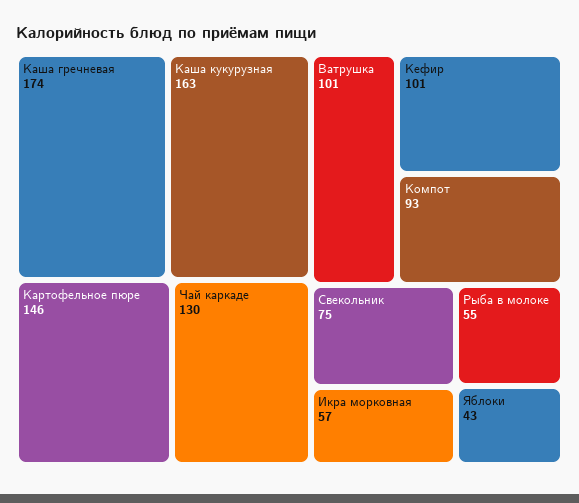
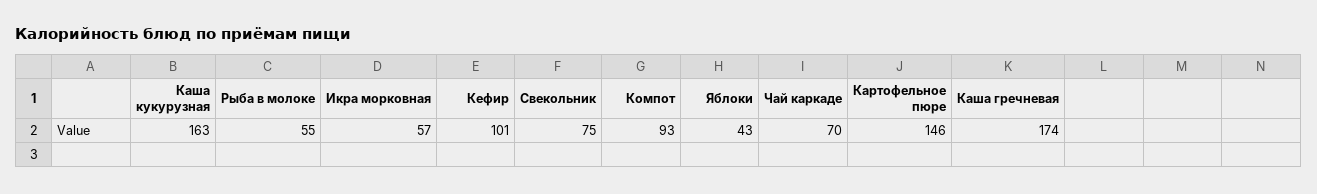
Чай каркаде: 130 -> 70
Ватрушка: 101 -> none

